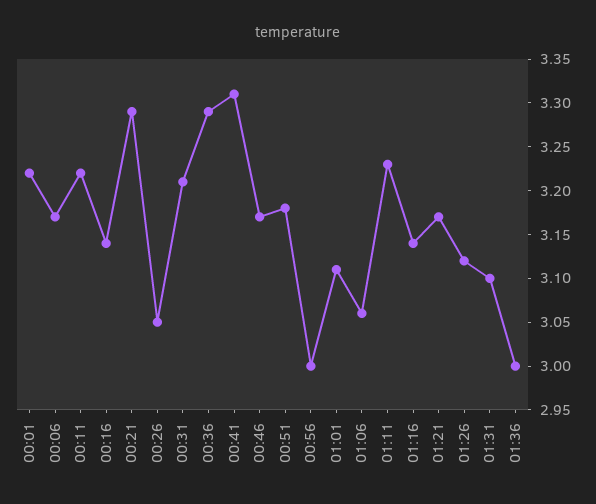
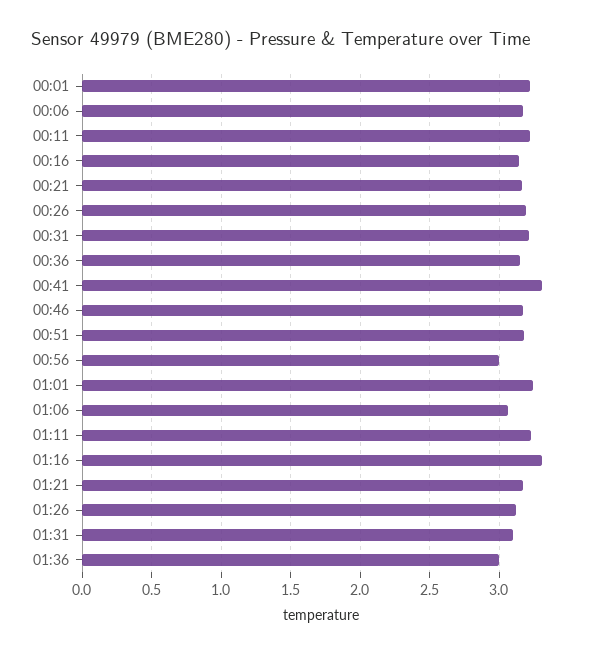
00:21: 3.29 -> 3.15
00:26: 3.05 -> 3.2
00:36: 3.29 -> 3.15
01:01: 3.11 -> 3.25
01:16: 3.14 -> 3.3

